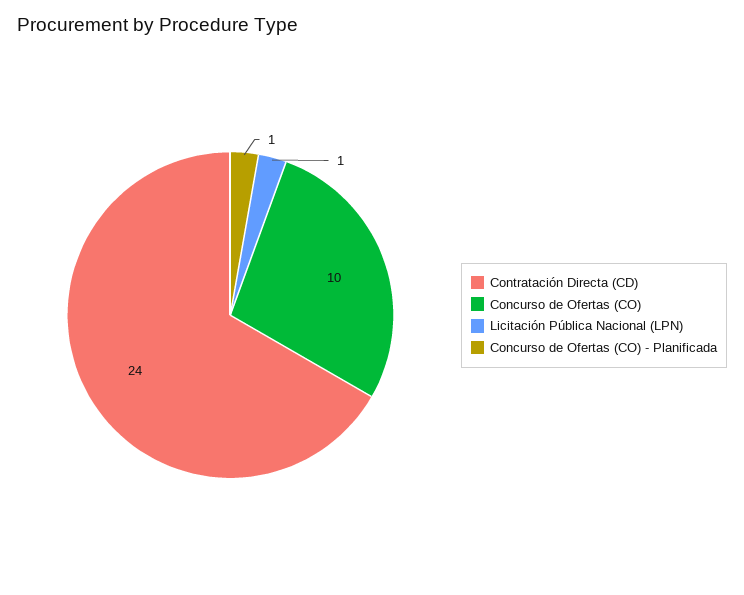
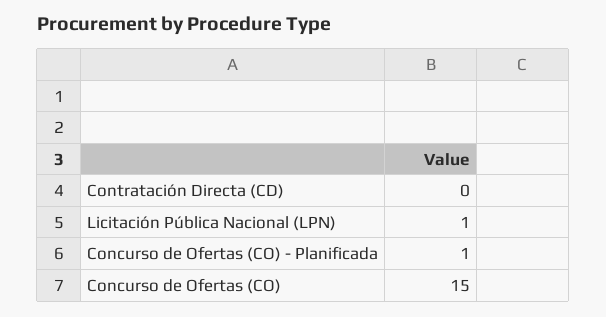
Contratación Directa (CD): 24 -> 0
Concurso de Ofertas (CO): 10 -> 15

